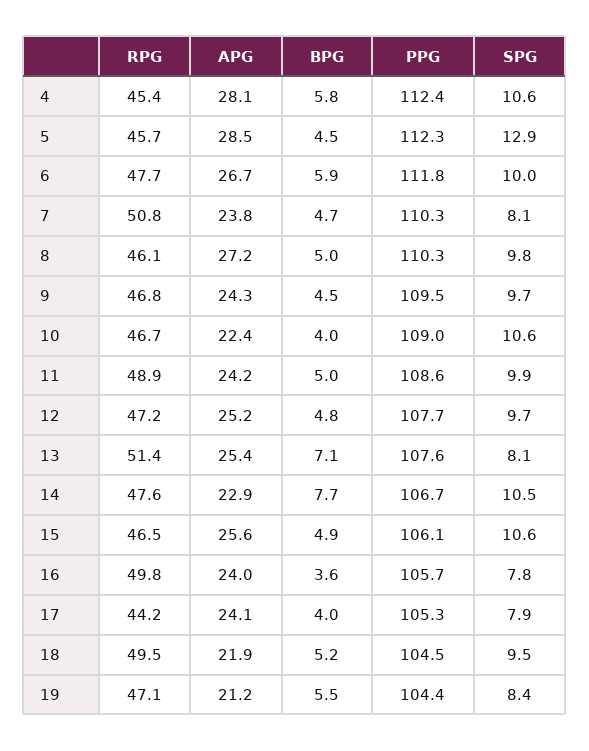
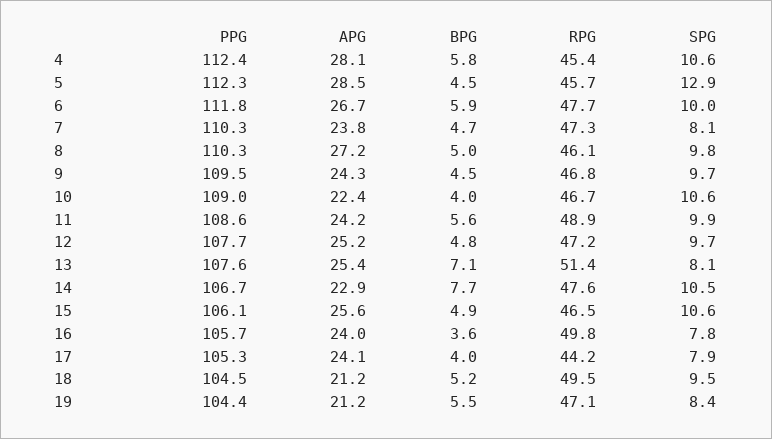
RPG, 7: 50.8 -> 47.3
BPG, 11: 5 -> 5.6
APG, 18: 21.9 -> 21.2

